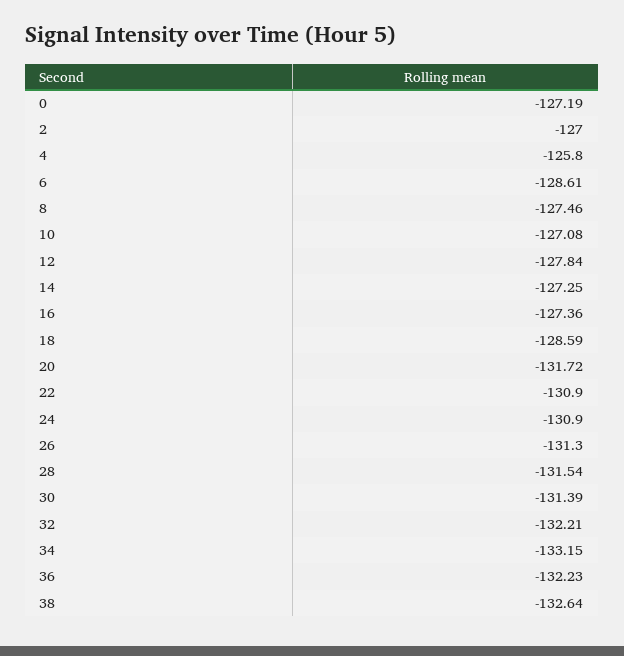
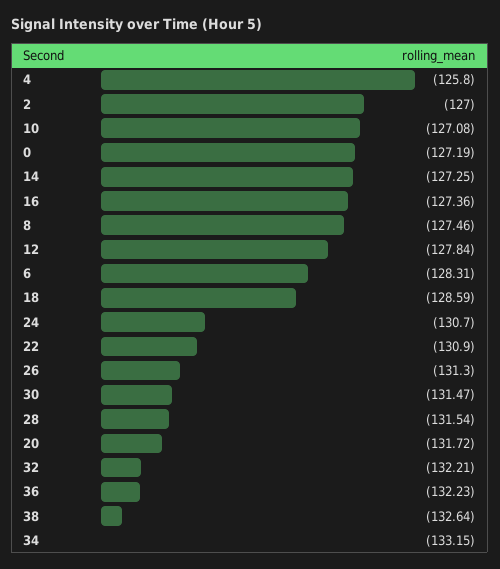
6: -128.61 -> -128.31
24: -130.9 -> -130.7
30: -131.39 -> -131.47

